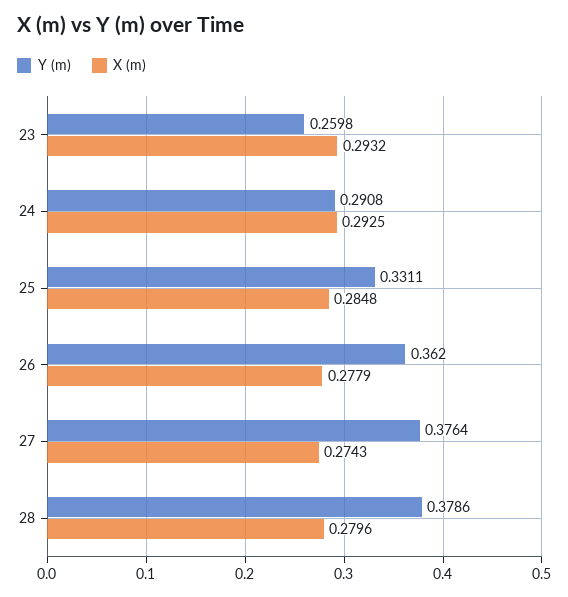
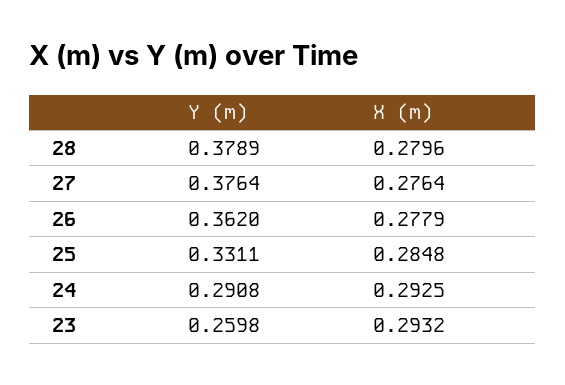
X (m), 27: 0.2743 -> 0.2764
Y (m), 28: 0.3786 -> 0.3789

